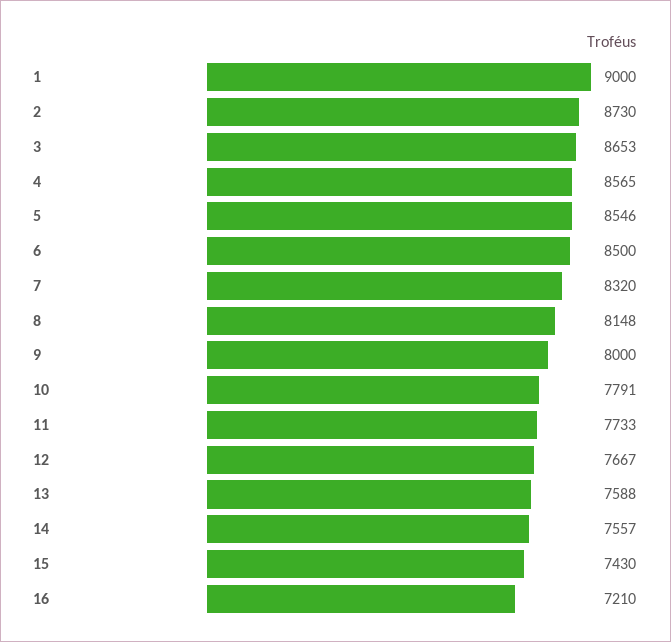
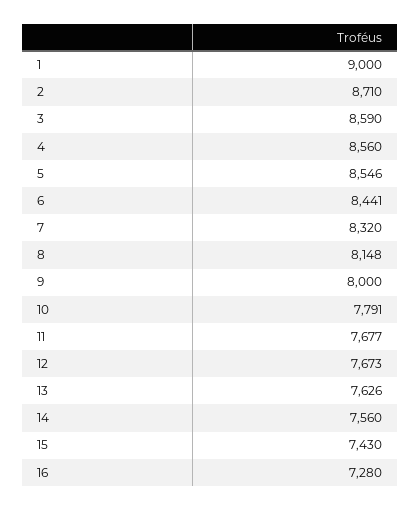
2: 8730 -> 8710
3: 8653 -> 8590
4: 8565 -> 8560
6: 8500 -> 8441
11: 7733 -> 7677
12: 7667 -> 7673
13: 7588 -> 7626
14: 7557 -> 7560
16: 7210 -> 7280

